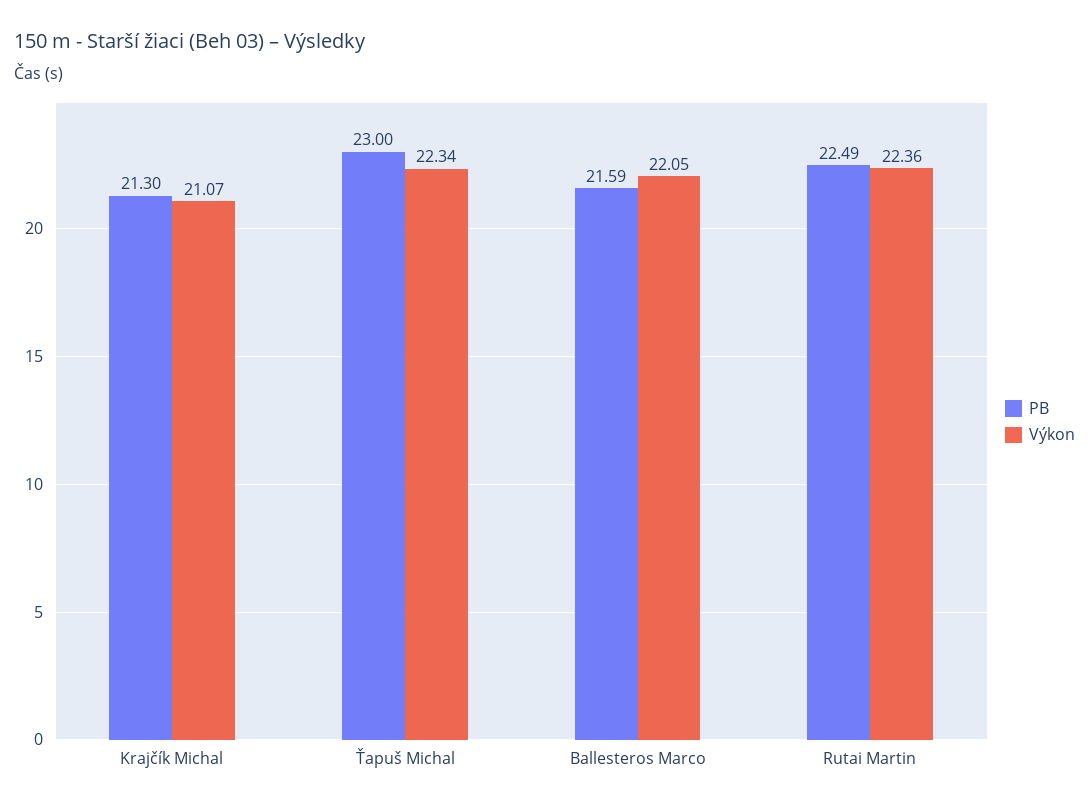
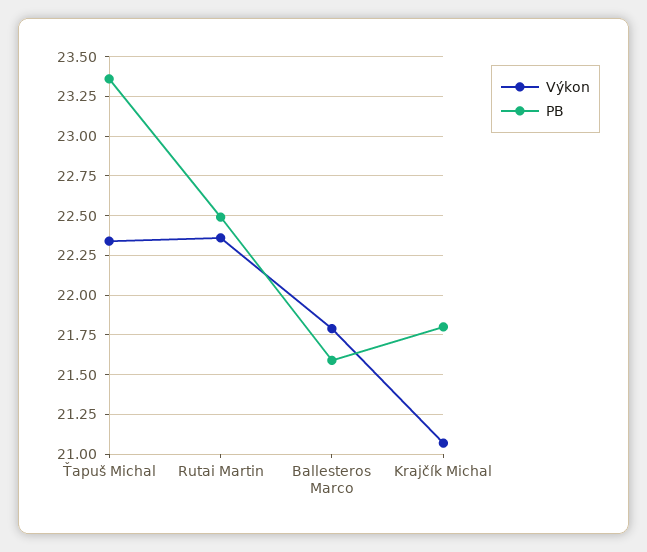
PB, Krajčík Michal: 21.3 -> 21.8
PB, Ťapuš Michal: 23 -> 23.35
Výkon, Ballesteros Marco: 22.05 -> 21.8

